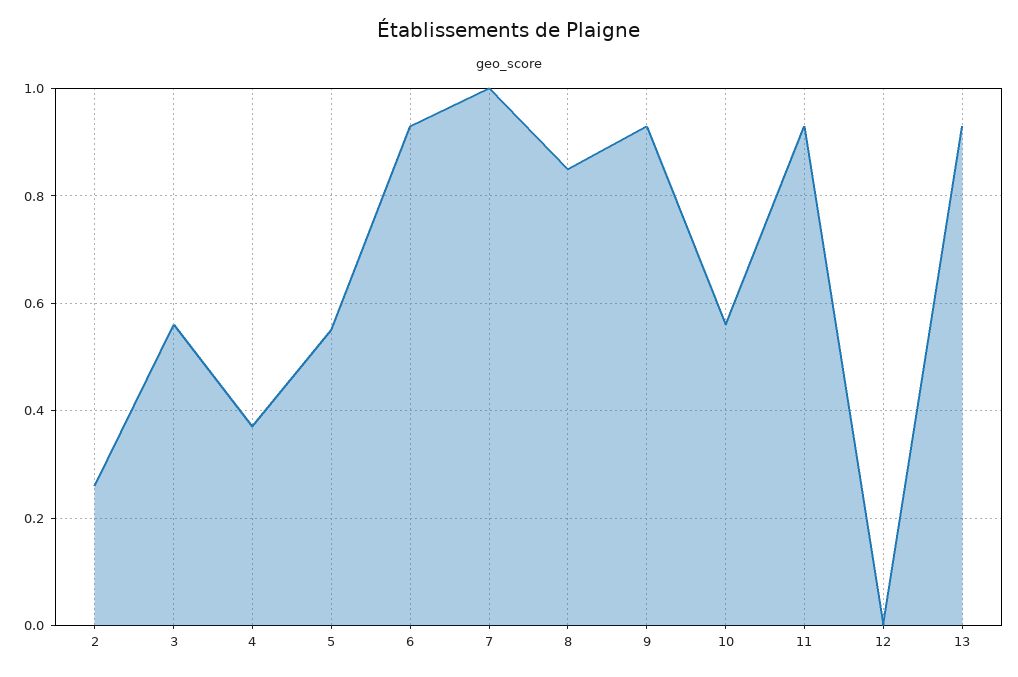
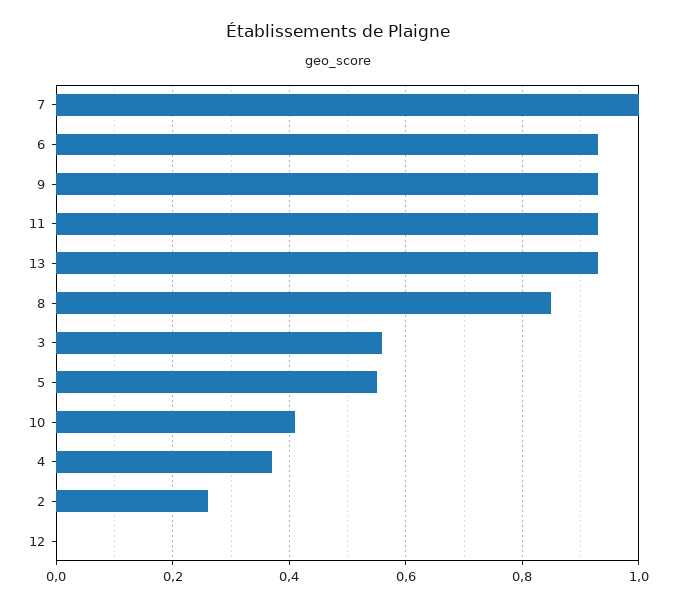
10: 0.55 -> 0.4

